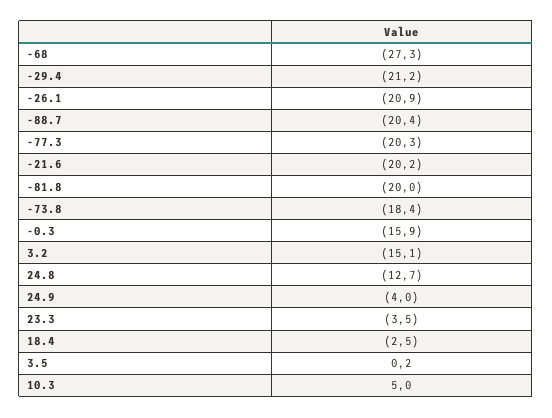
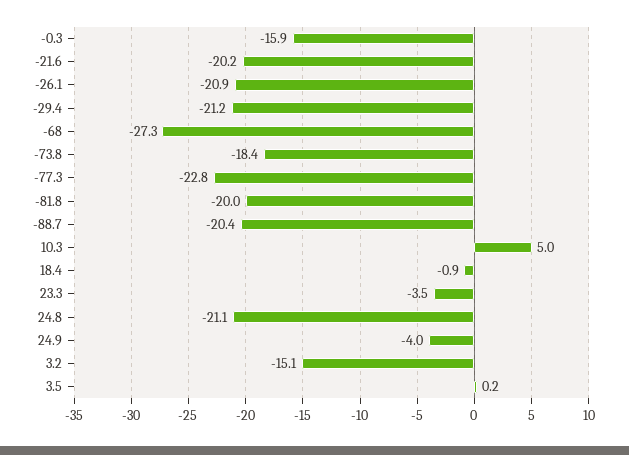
-77.3: -20.3 -> -22.8
24.8: -12.7 -> -21.1
18.4: -2.5 -> -0.9

